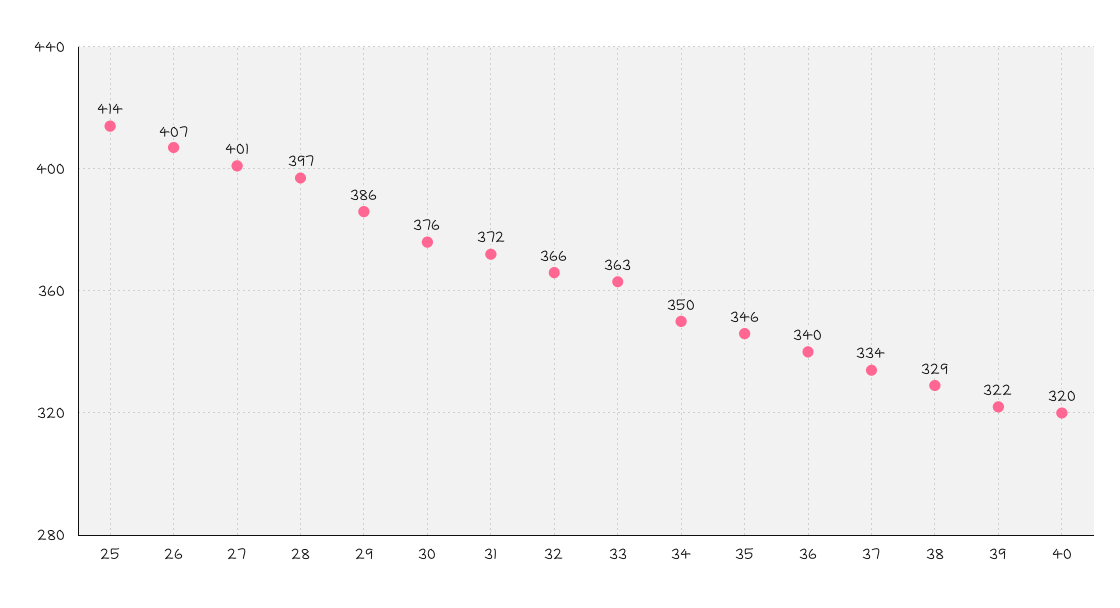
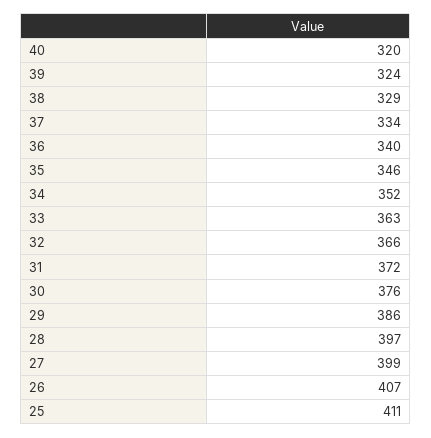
25: 414 -> 411
27: 401 -> 399
34: 350 -> 352
39: 322 -> 324

